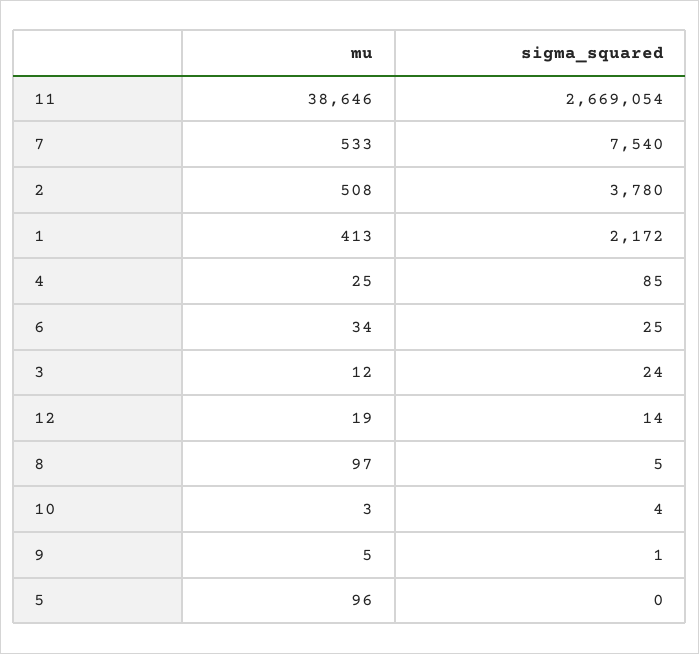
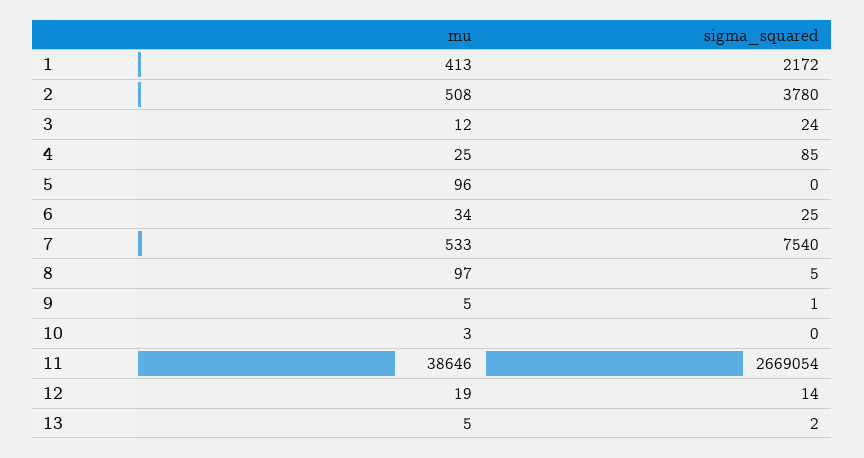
sigma_squared, 10: 4 -> 0
mu, 13: none -> 5
sigma_squared, 13: none -> 2

